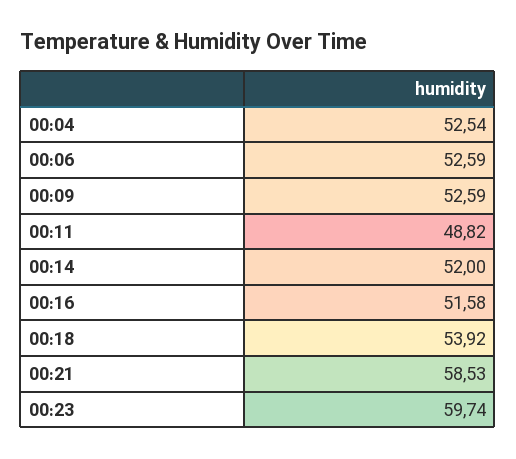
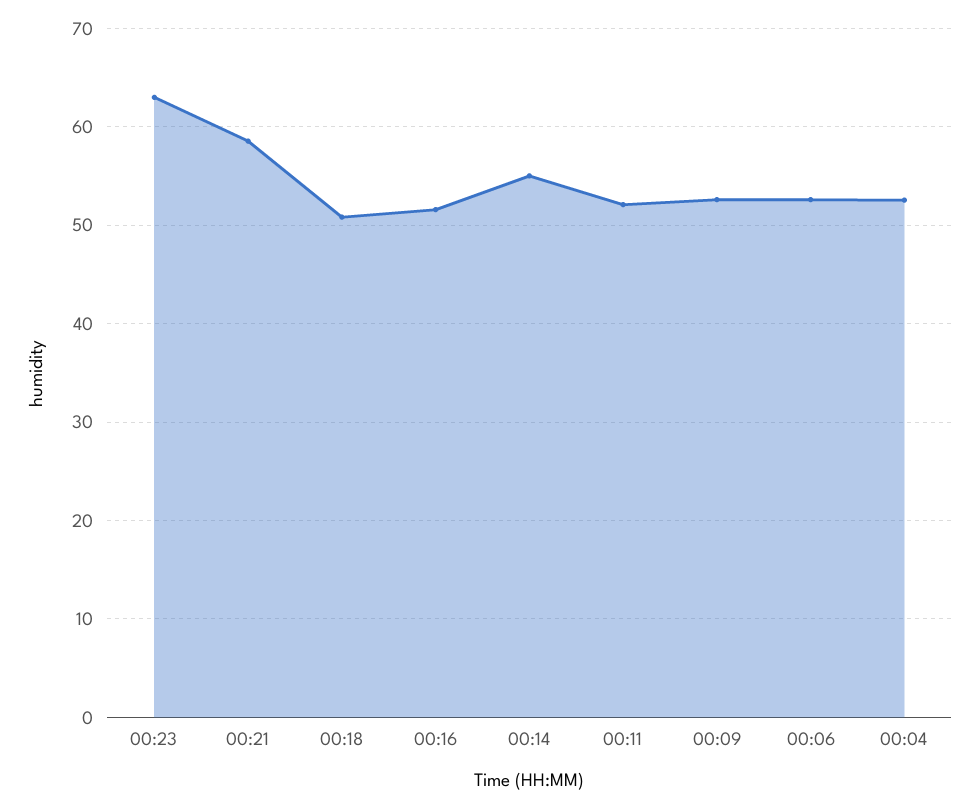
00:11: 48.82 -> 52
00:14: 52 -> 55
00:18: 53.92 -> 51
00:23: 59.74 -> 63

